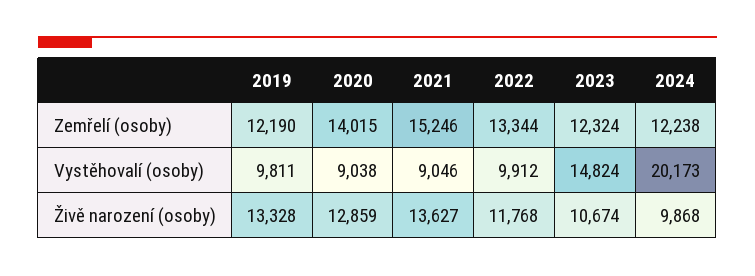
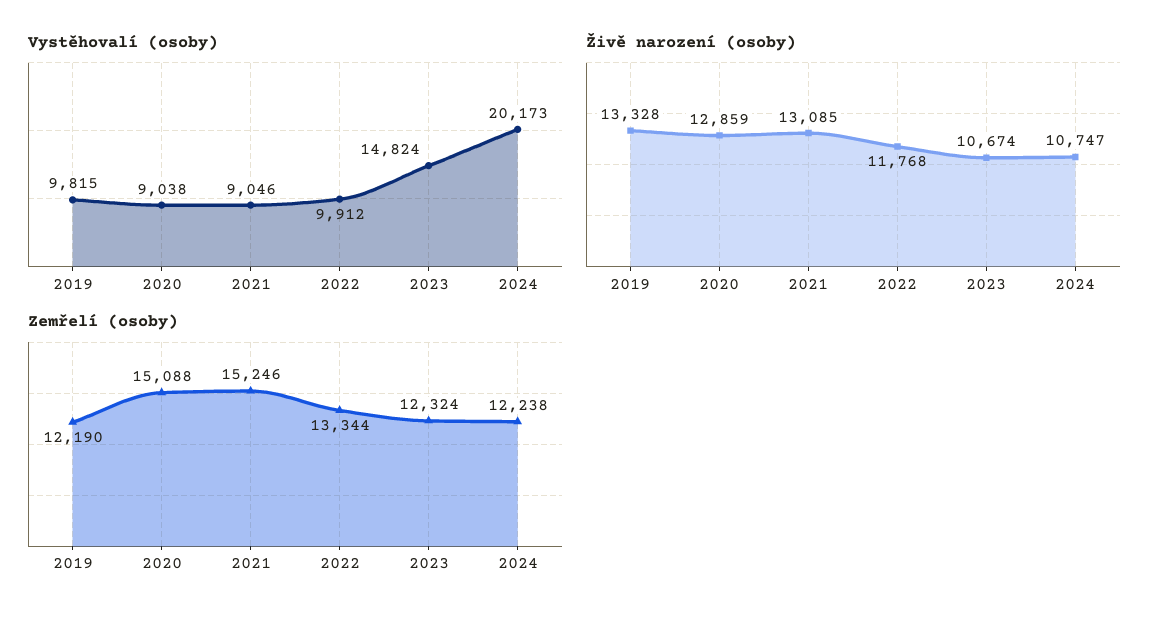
Zemřelí (osoby), 2020: 14015 -> 15088
Vystěhovalí (osoby), 2019: 9811 -> 9815
Živě narození (osoby), 2021: 13627 -> 13085
Živě narození (osoby), 2024: 9868 -> 10747

